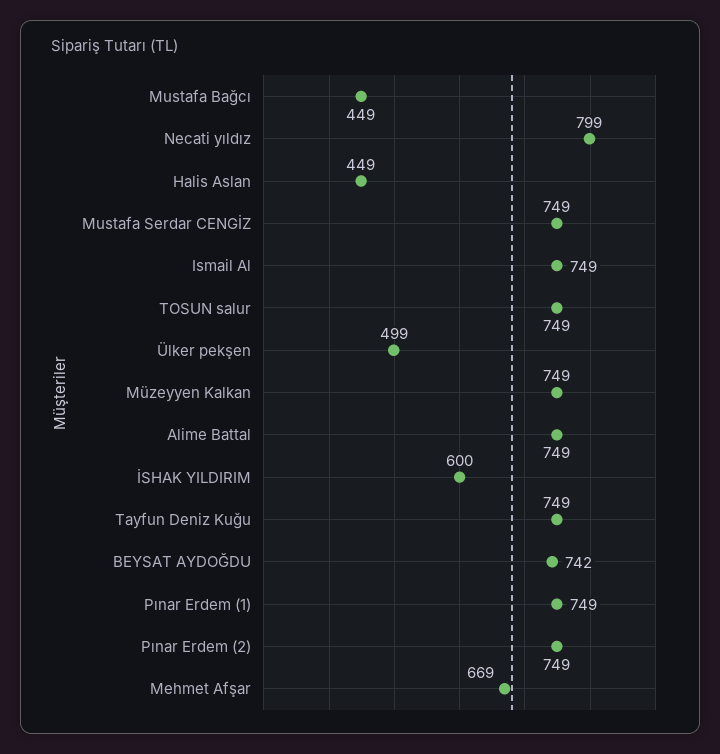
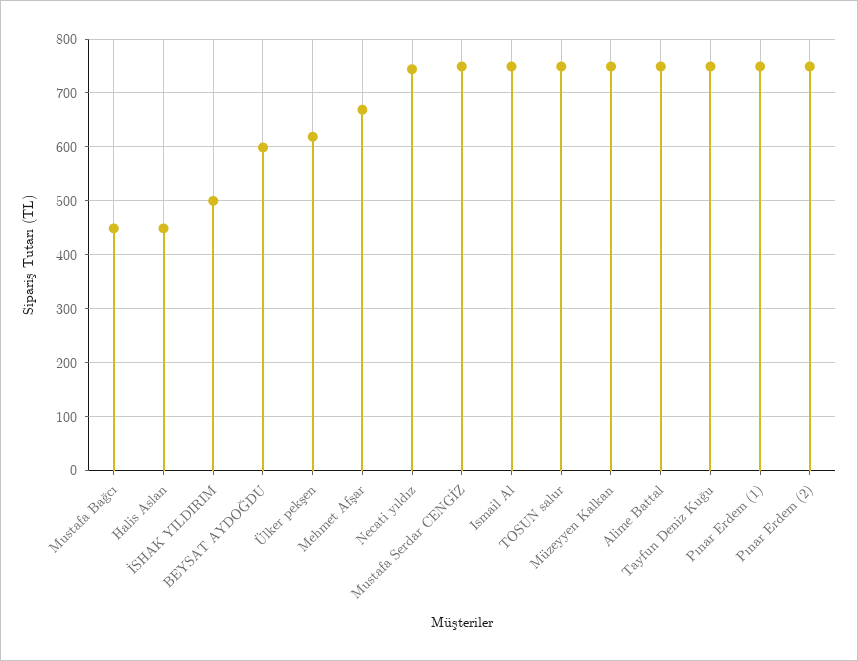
Necati yıldız: 799 -> 740
Ülker pekşen: 499 -> 620
İSHAK YILDIRIM: 600 -> 500
BEYSAT AYDOĞDU: 742 -> 600

